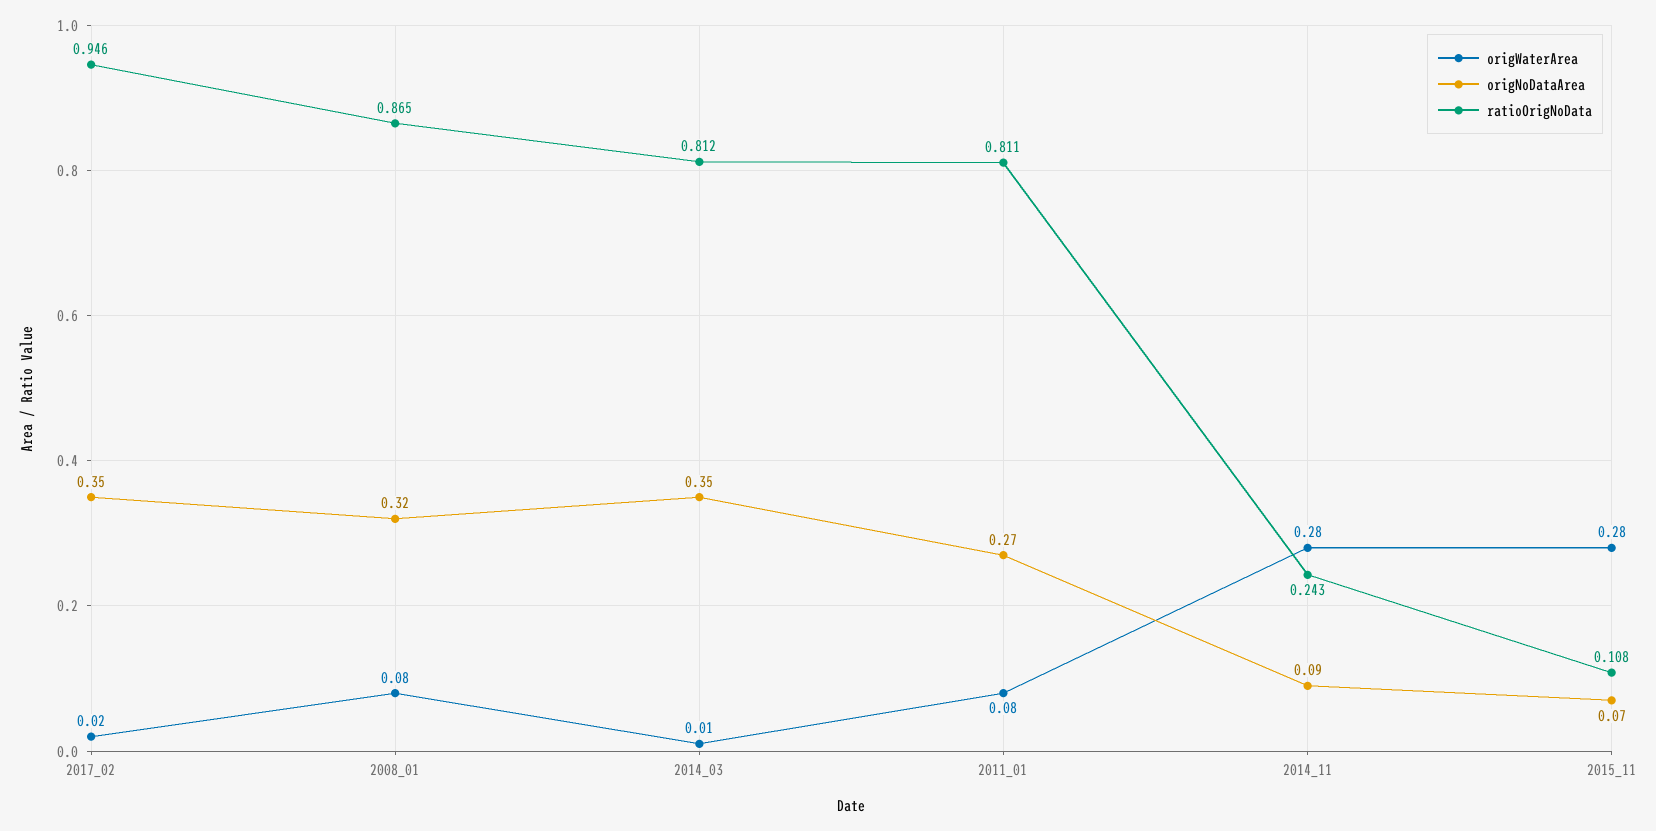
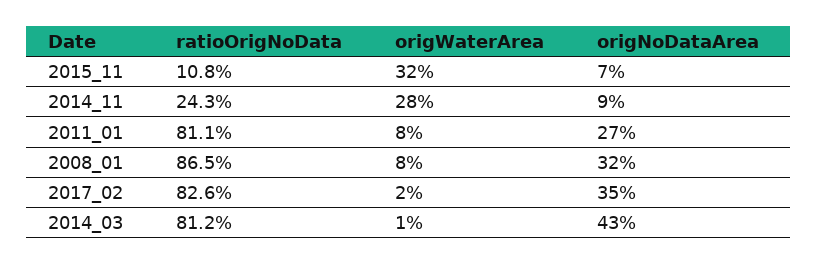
ratioOrigNoData, 2017_02: 0.946 -> 0.826
origNoDataArea, 2014_03: 0.35 -> 0.43
origWaterArea, 2015_11: 0.28 -> 0.32

